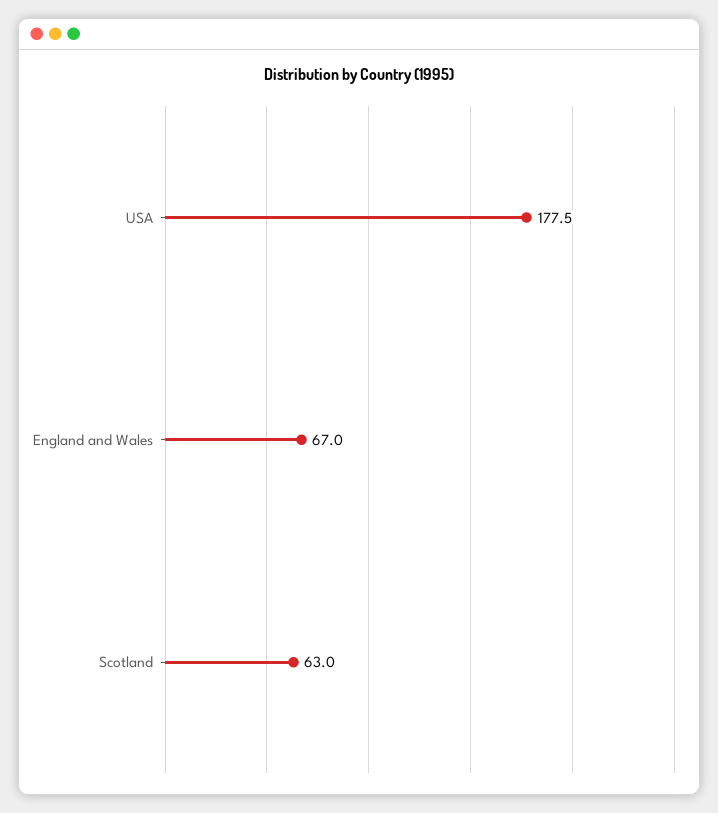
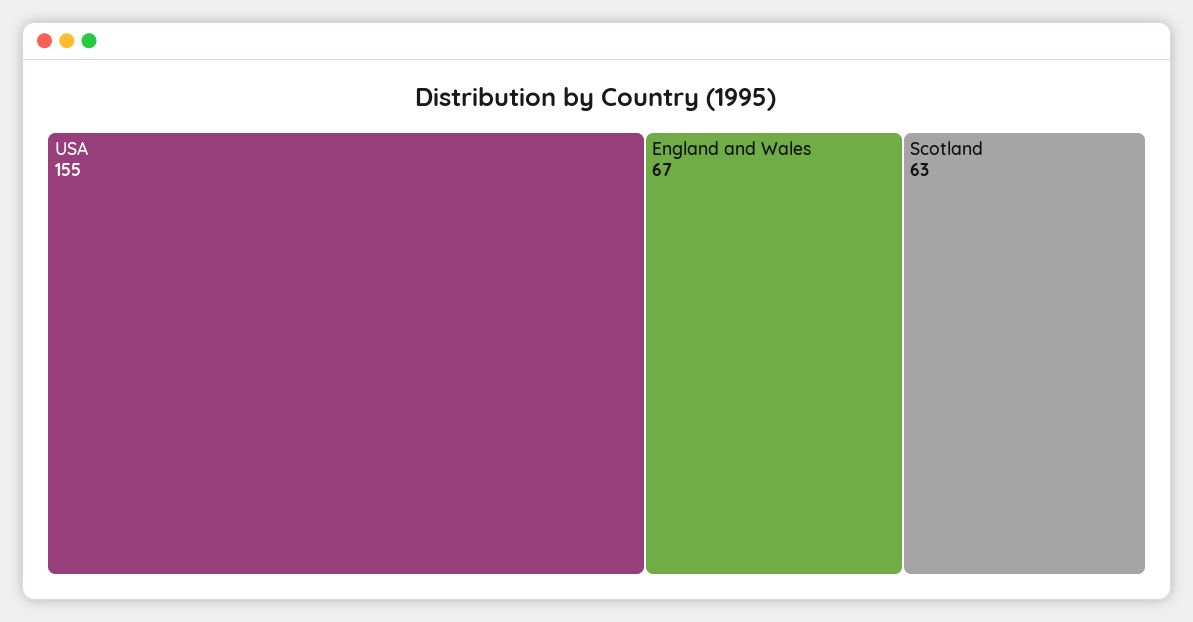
USA: 177.5 -> 155

